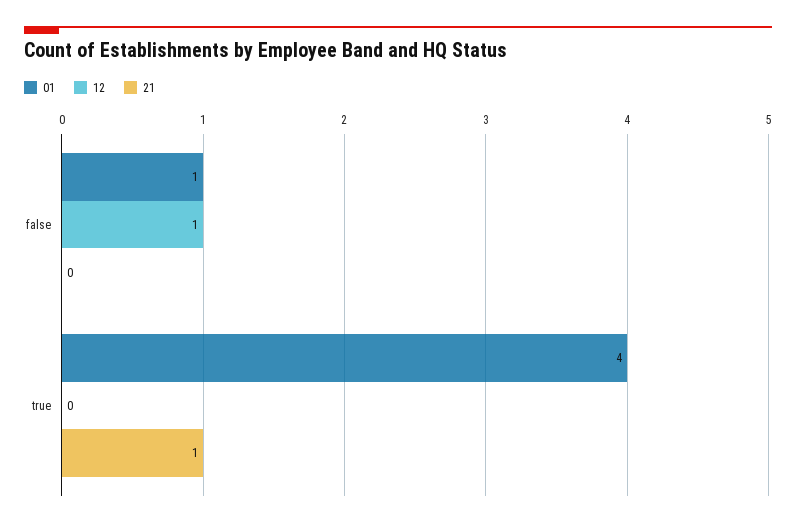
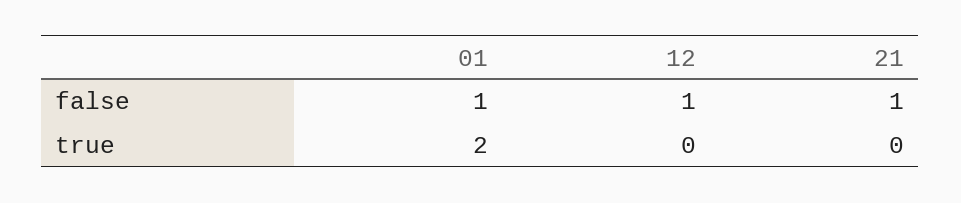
21, false: 0 -> 1
01, true: 4 -> 2
21, true: 1 -> 0

